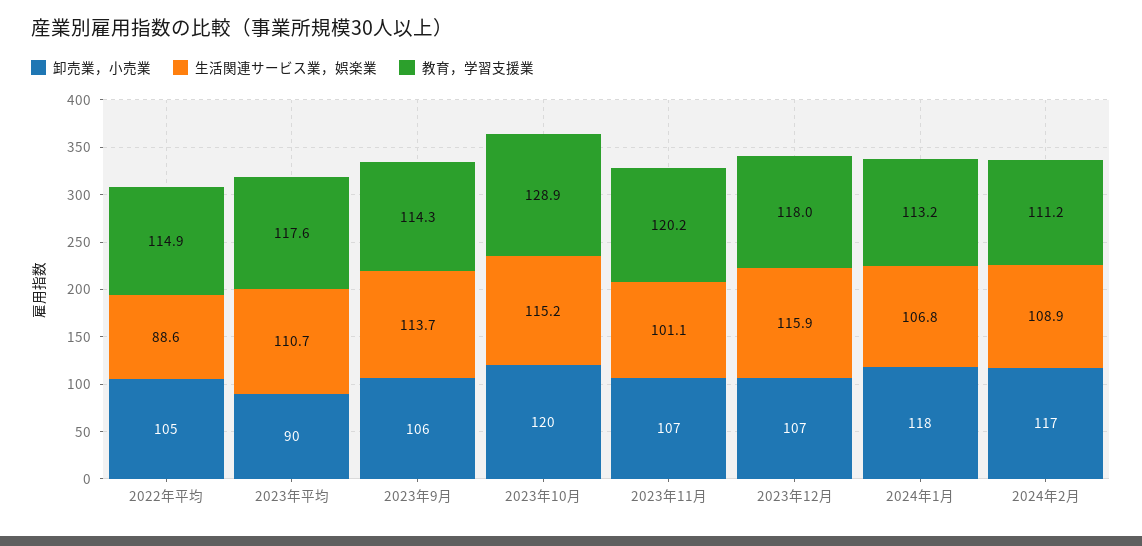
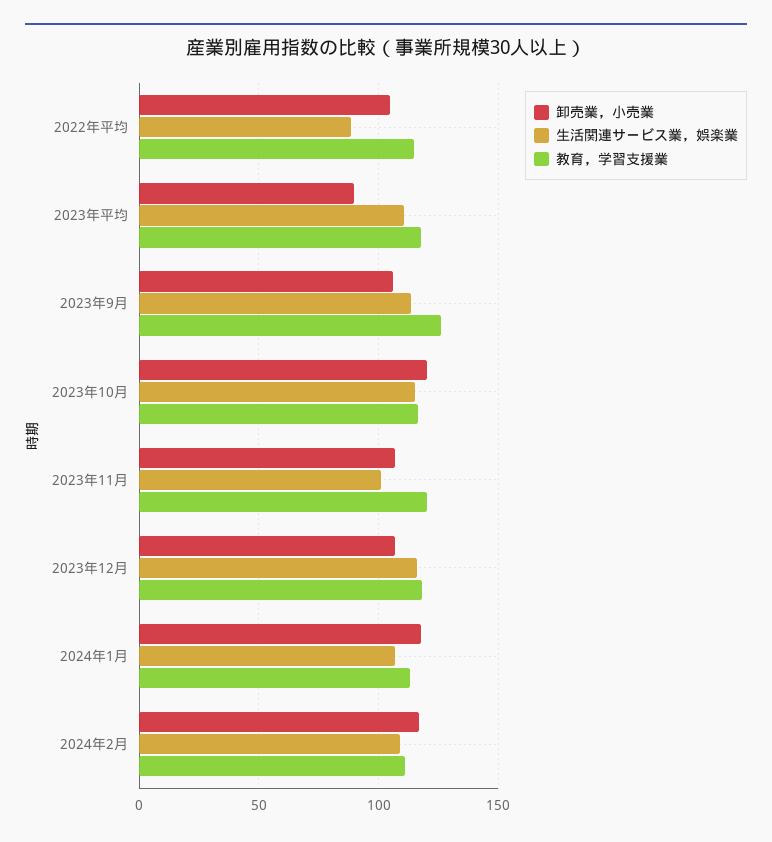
教育，学習支援業, 2023年9月: 114.3 -> 125
教育，学習支援業, 2023年10月: 128.9 -> 115

